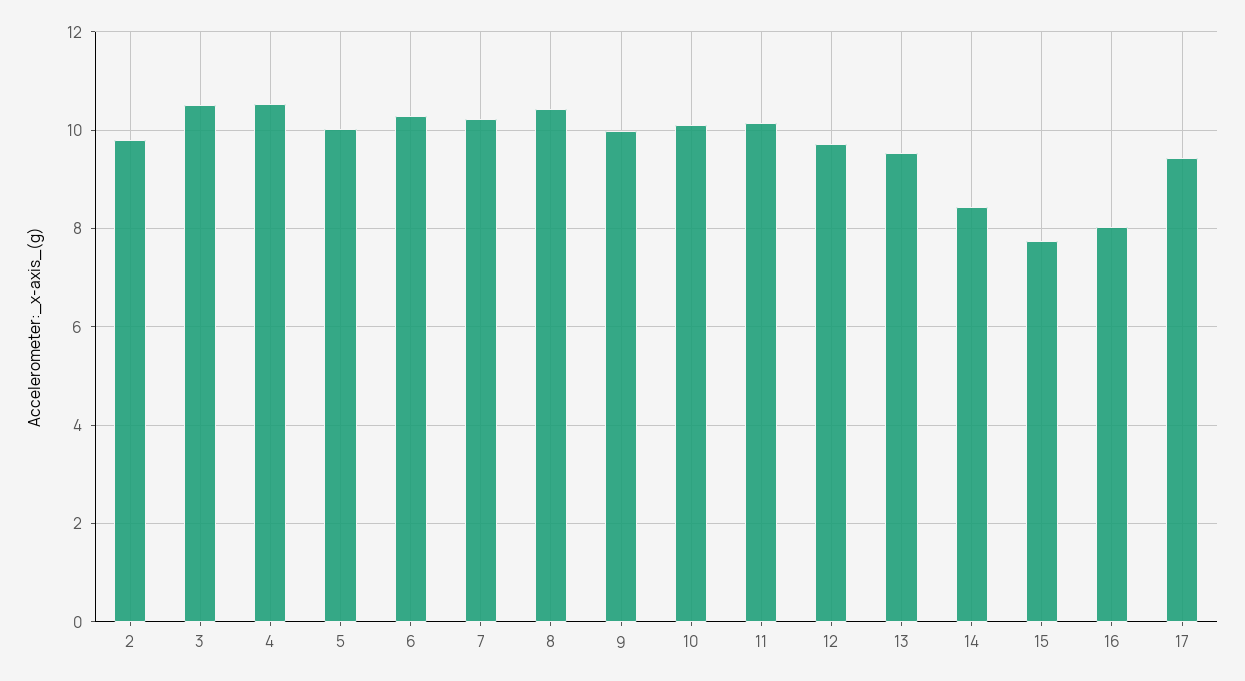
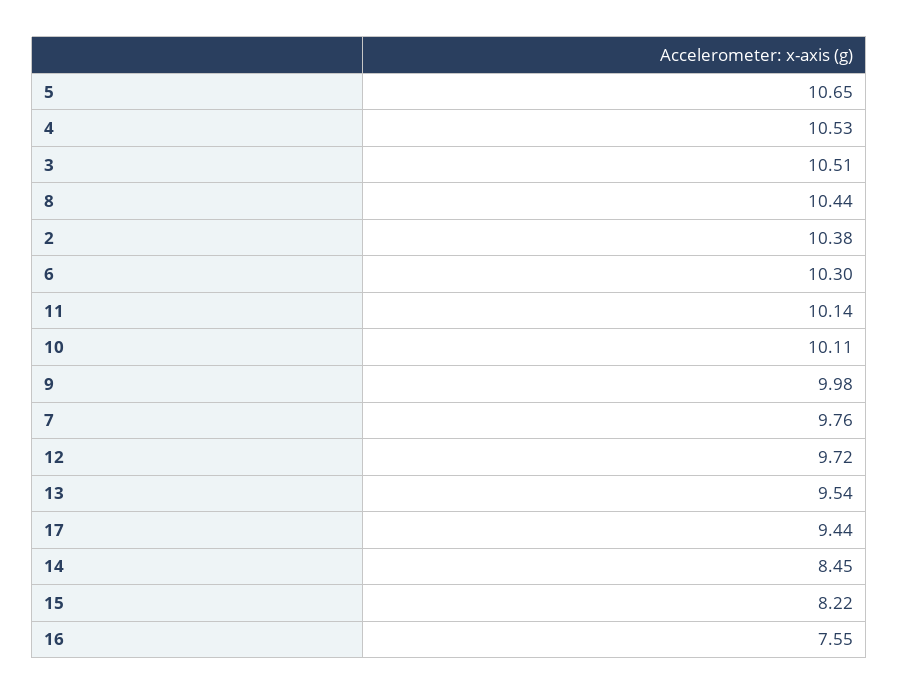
2: 9.8 -> 10.38
5: 10 -> 10.65
7: 10.2 -> 9.76
15: 7.8 -> 8.22
16: 8 -> 7.55

